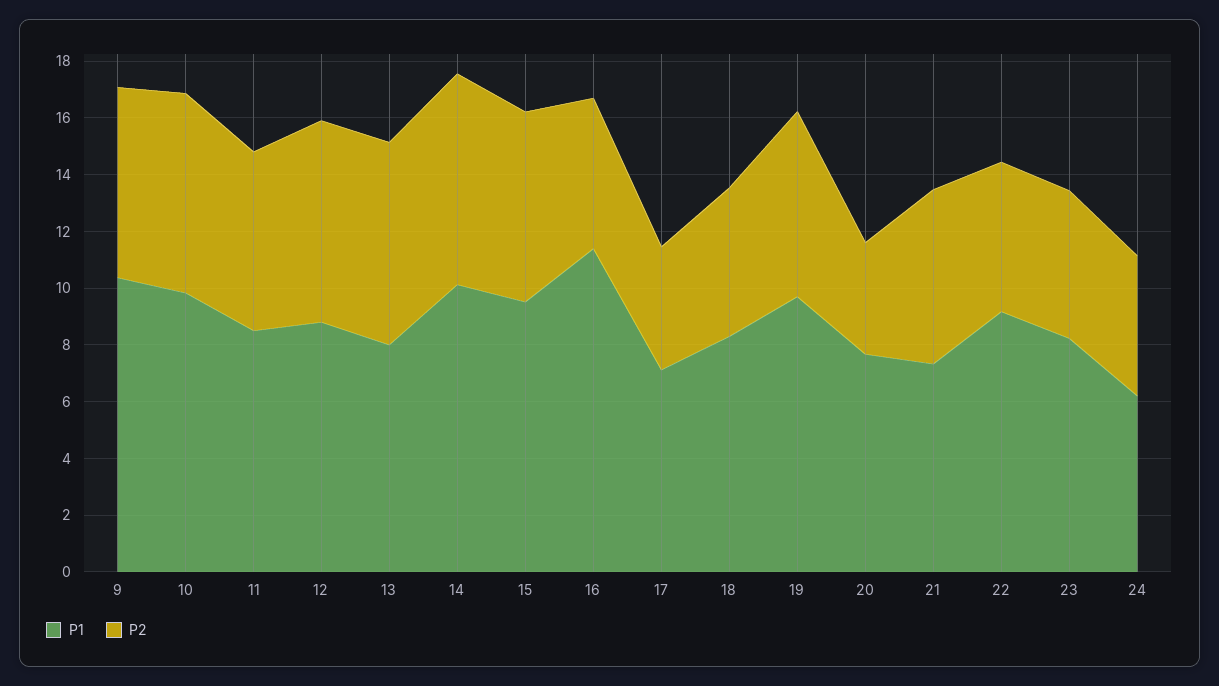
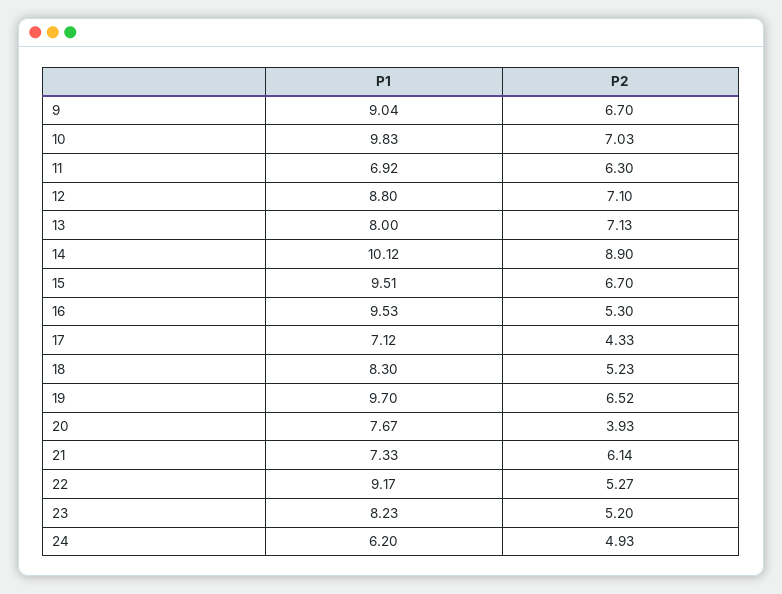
P1, 9: 10.5 -> 9.04
P1, 11: 8.5 -> 6.92
P2, 14: 7.5 -> 8.9
P1, 16: 11.5 -> 9.53

